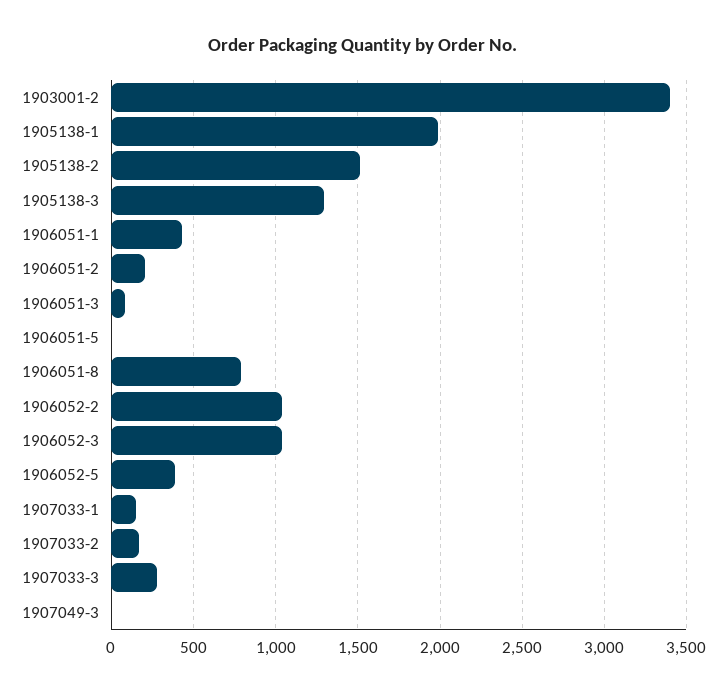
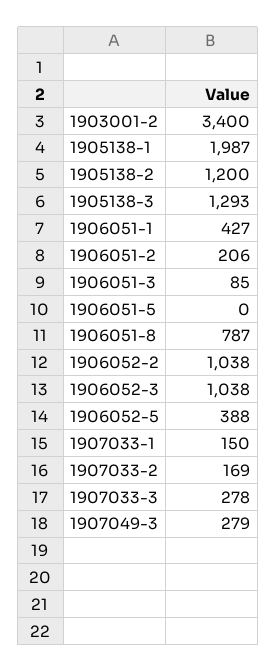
1905138-2: 1500 -> 1200
1907049-3: 0 -> 279

